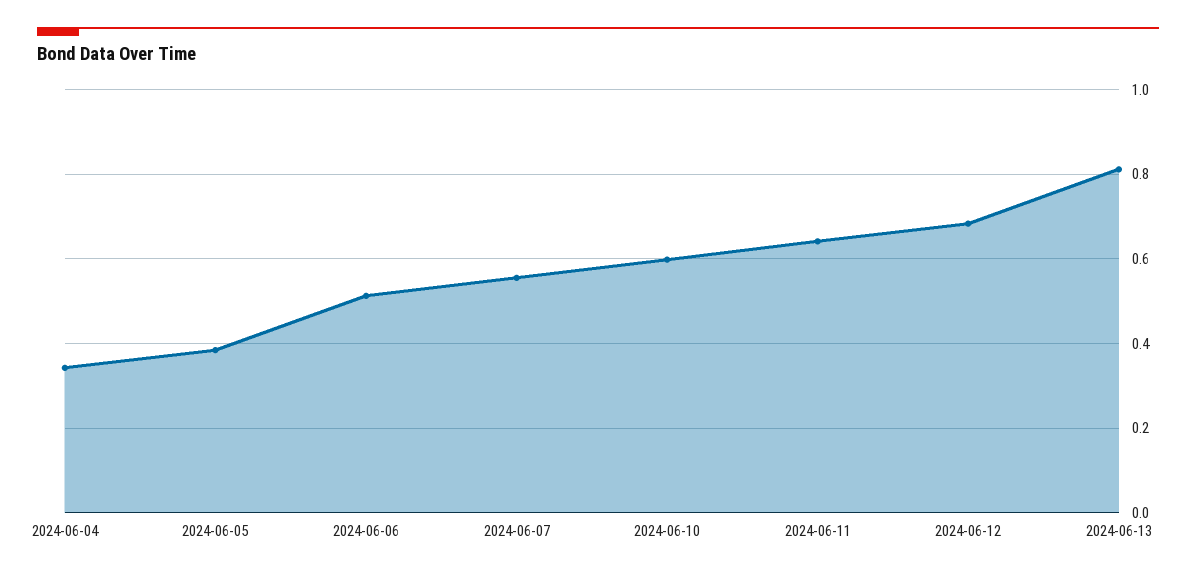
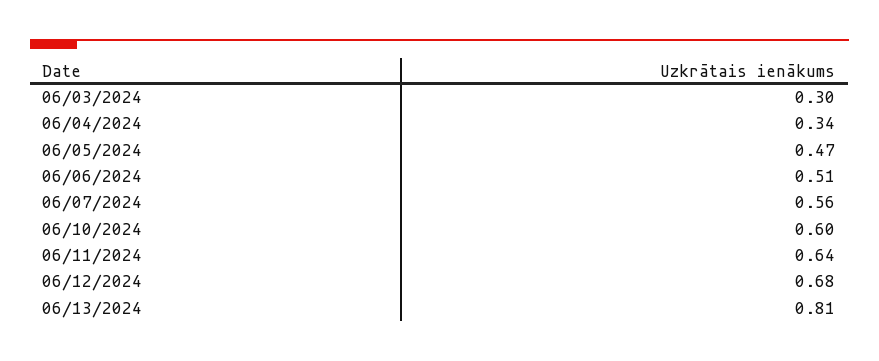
2024-06-05: 0.38 -> 0.47
06/03/2024: none -> 0.3

